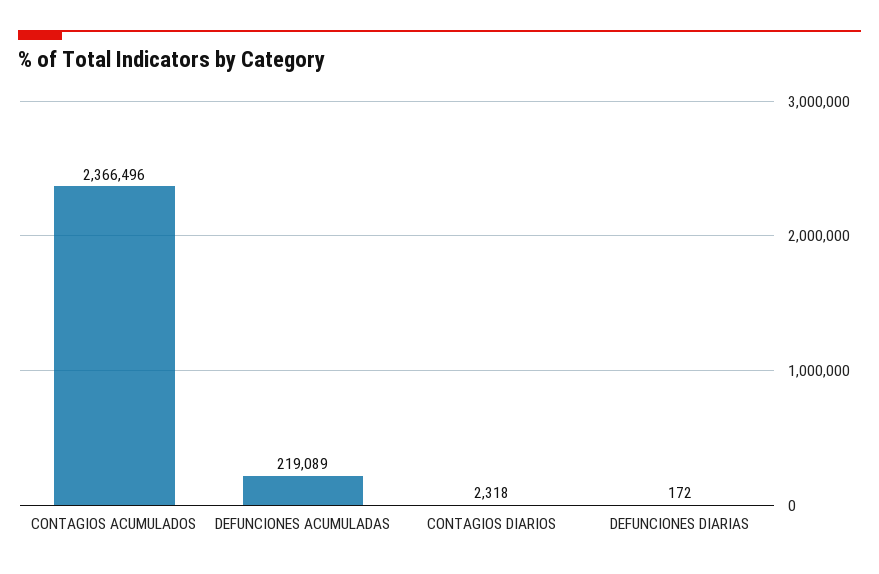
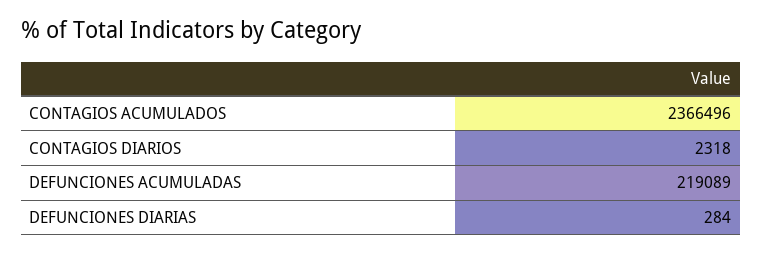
DEFUNCIONES DIARIAS: 172 -> 284

